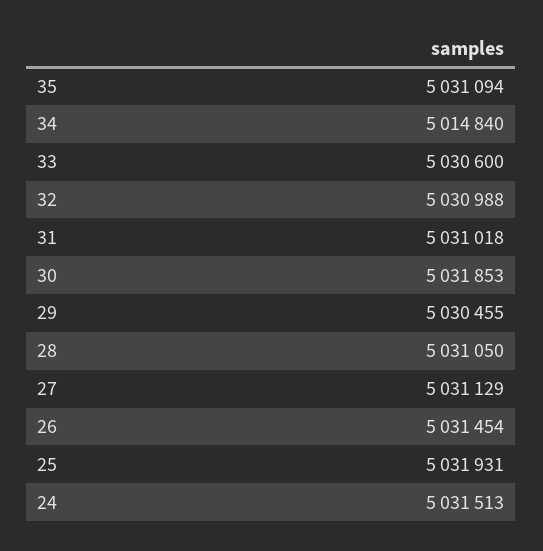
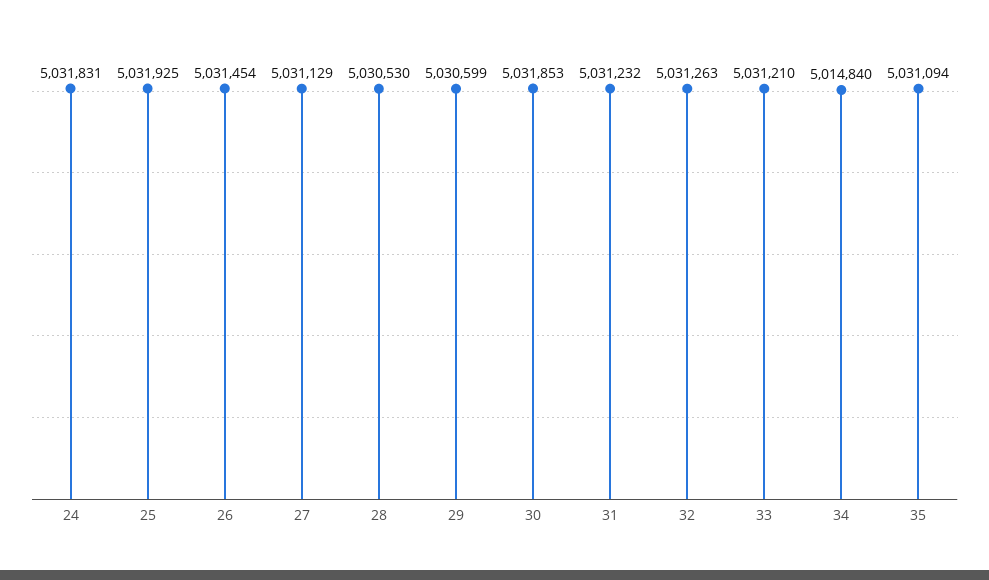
33: 5030600 -> 5031210
32: 5030988 -> 5031263
31: 5031018 -> 5031232
29: 5030455 -> 5030599
28: 5031050 -> 5030530
25: 5031931 -> 5031925
24: 5031513 -> 5031831

